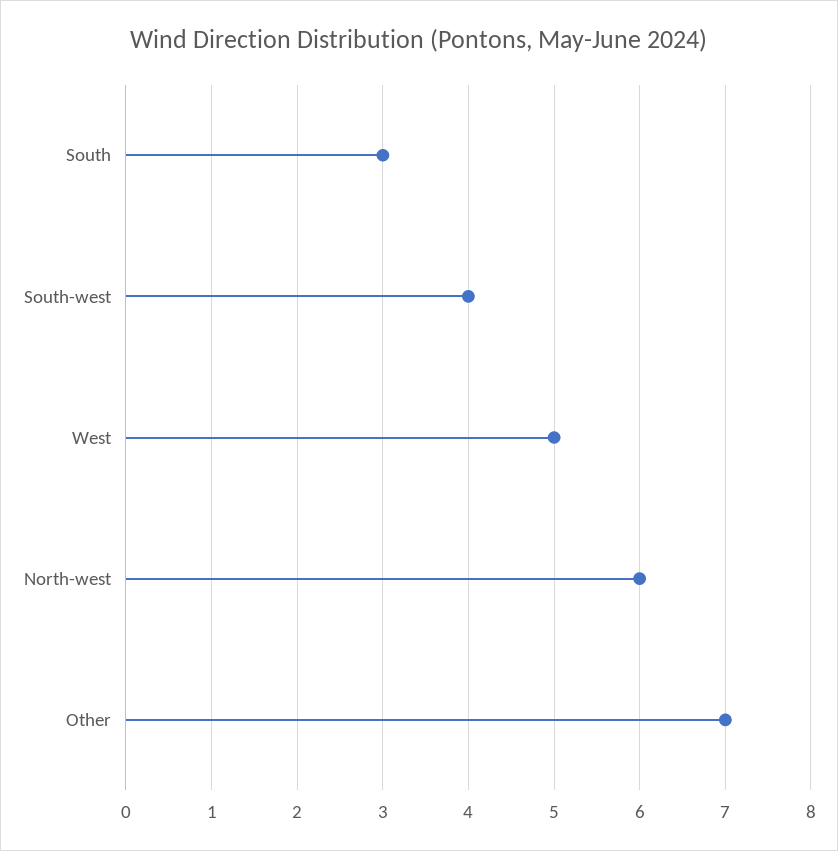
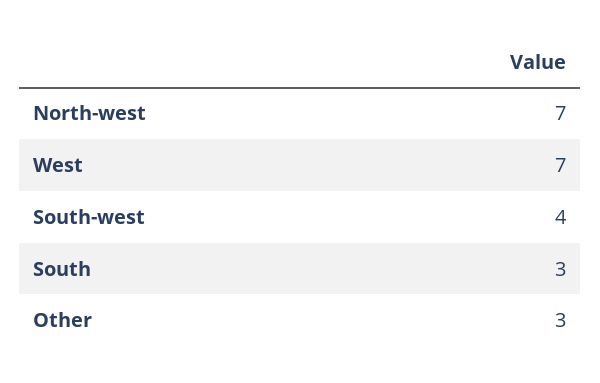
West: 5 -> 7
North-west: 6 -> 7
Other: 7 -> 3

